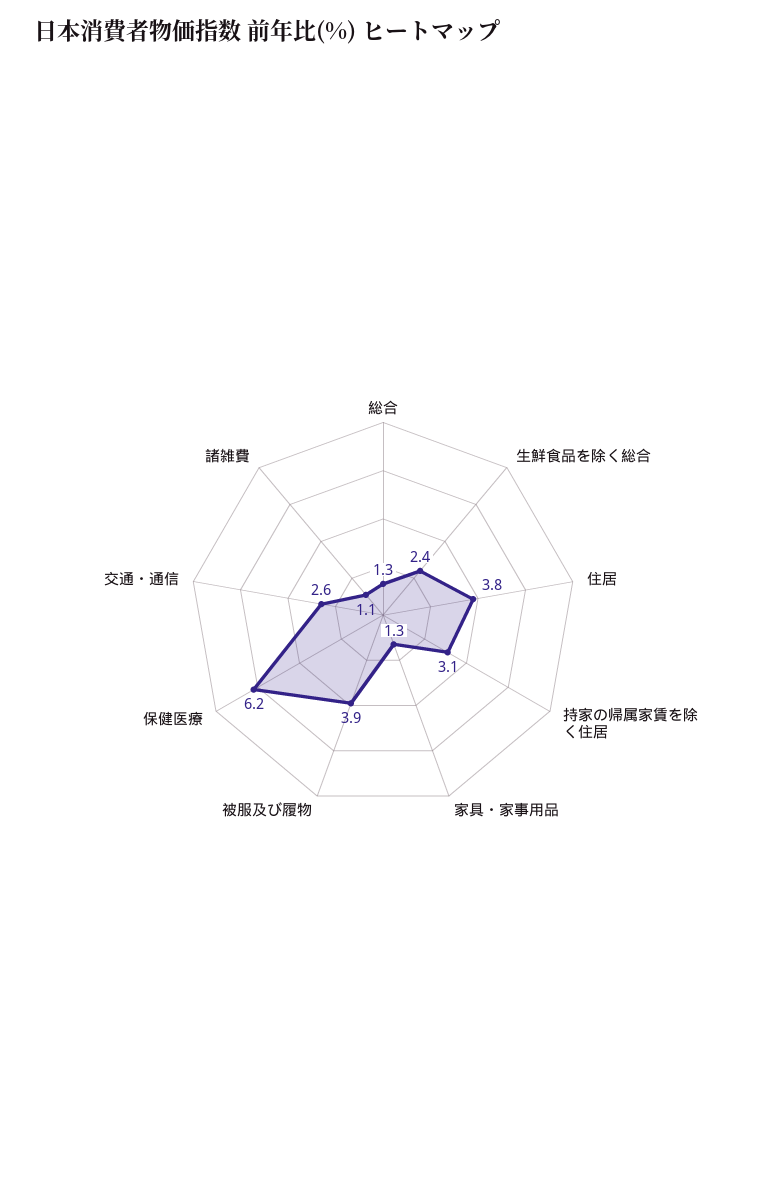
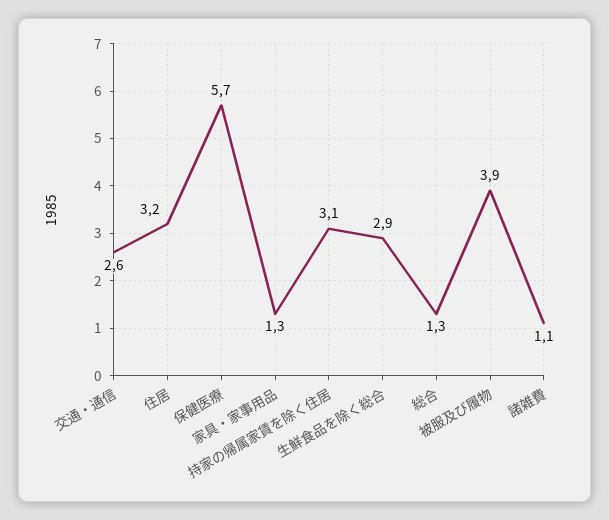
生鮮食品を除く総合: 2.4 -> 2.9
住居: 3.8 -> 3.2
保健医療: 6.2 -> 5.7

